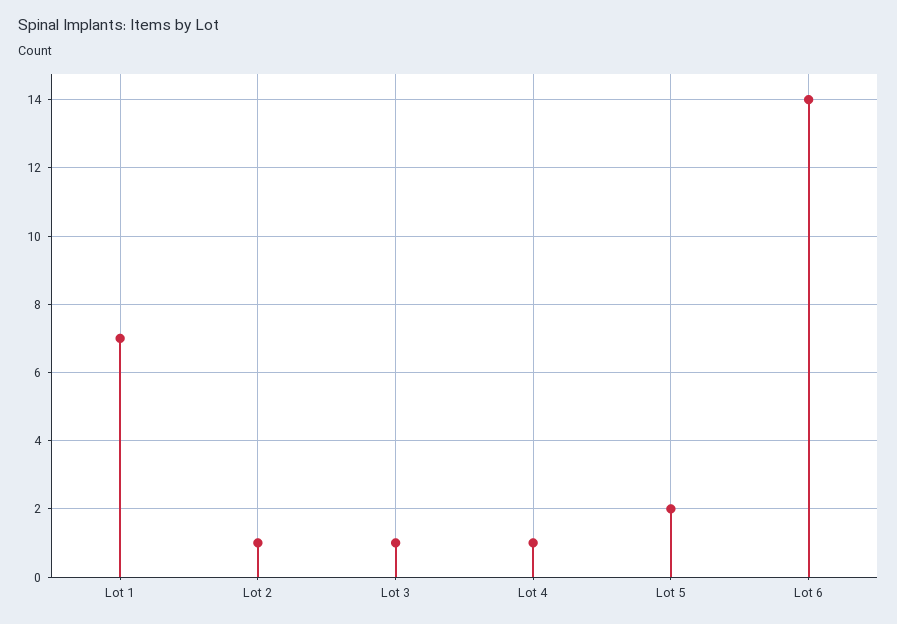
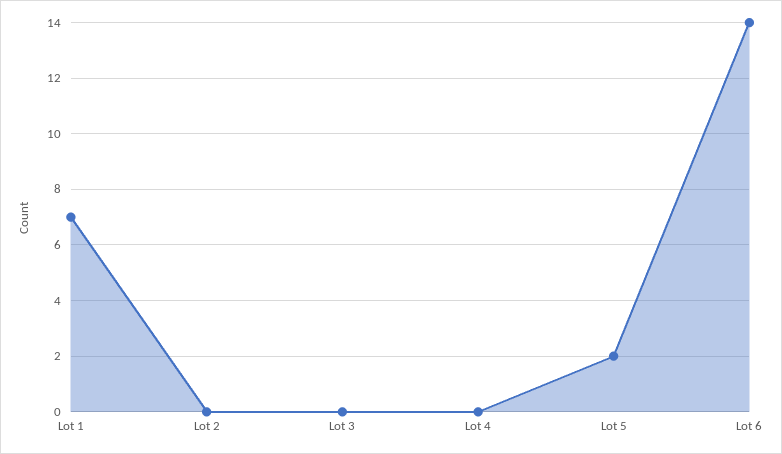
Lot 2: 1 -> 0
Lot 3: 1 -> 0
Lot 4: 1 -> 0

